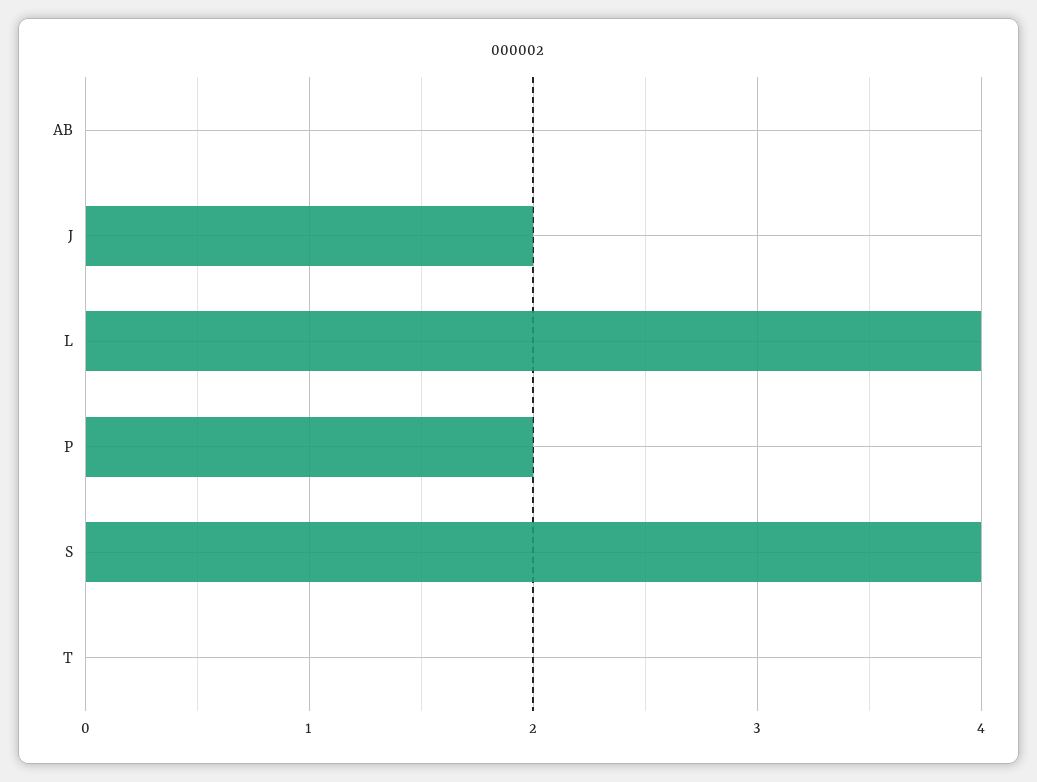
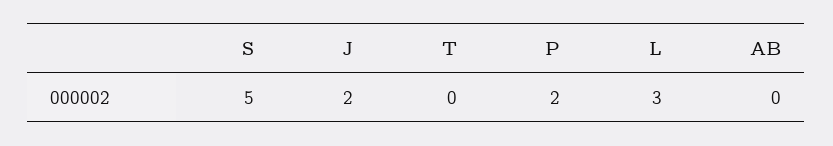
L: 4 -> 3
S: 4 -> 5

